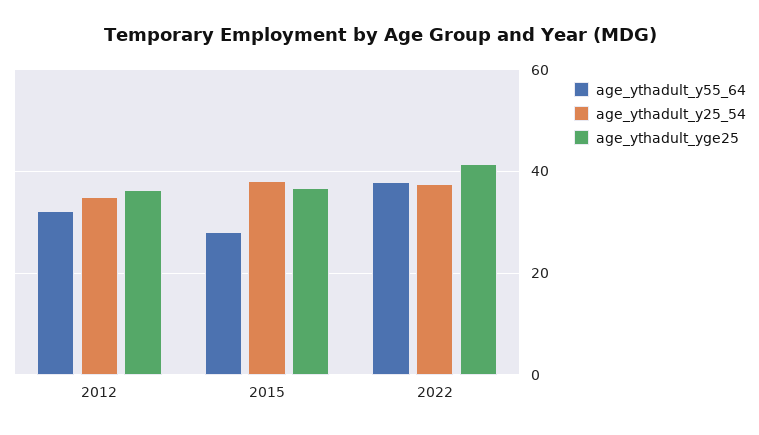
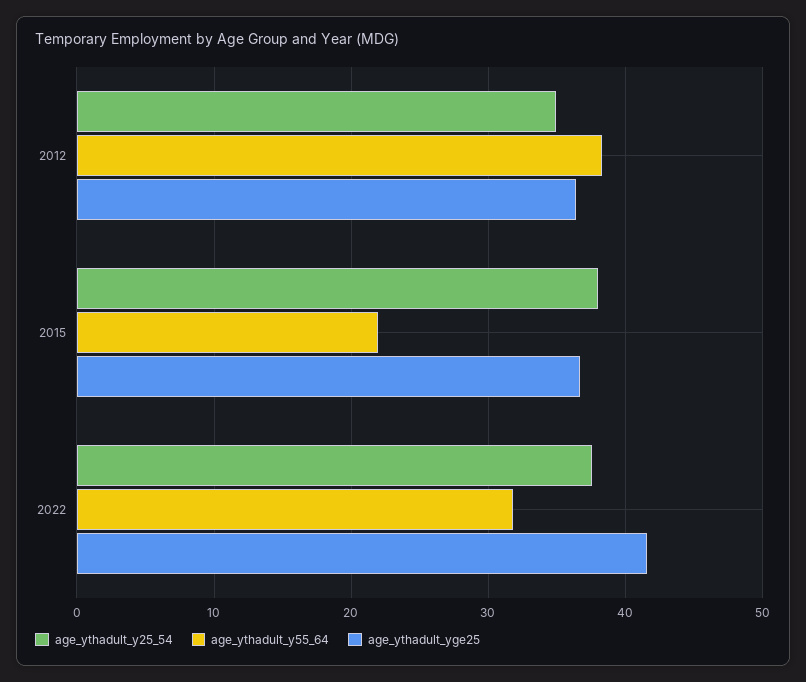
age_ythadult_y55_64, 2012: 32 -> 38
age_ythadult_y55_64, 2015: 28 -> 22
age_ythadult_y55_64, 2022: 38 -> 32

